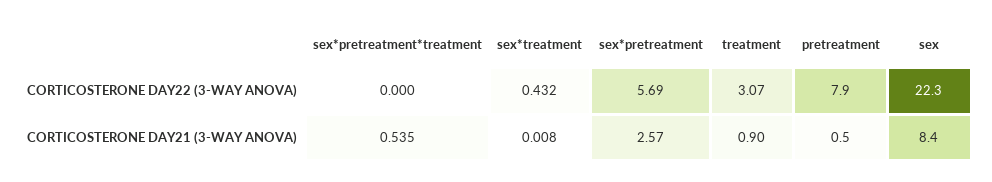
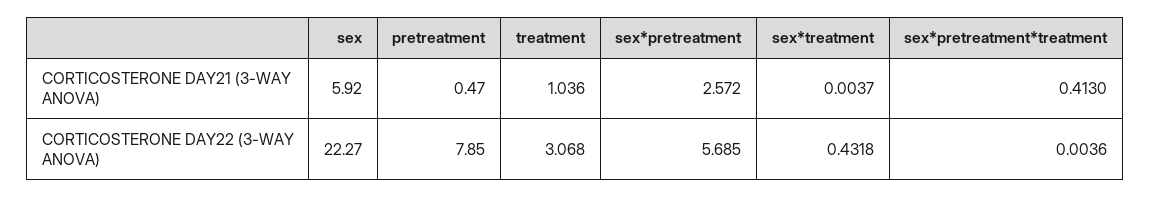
sex*pretreatment*treatment, CORTICOSTERONE DAY22 (3-WAY ANOVA): 0 -> 0.0036
sex*pretreatment*treatment, CORTICOSTERONE DAY21 (3-WAY ANOVA): 0.535 -> 0.413
sex*treatment, CORTICOSTERONE DAY21 (3-WAY ANOVA): 0.008 -> 0.0037
treatment, CORTICOSTERONE DAY21 (3-WAY ANOVA): 0.9 -> 1.036
sex, CORTICOSTERONE DAY21 (3-WAY ANOVA): 8.4 -> 5.92

